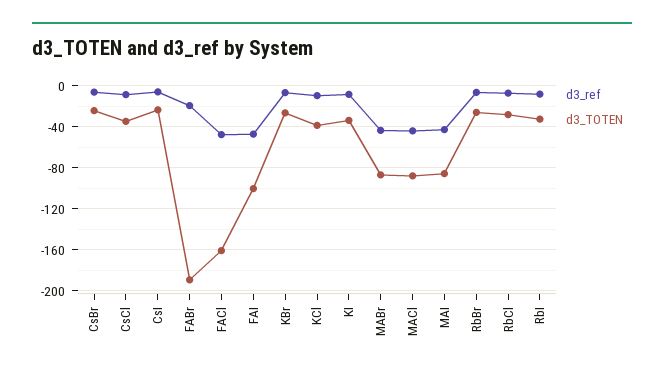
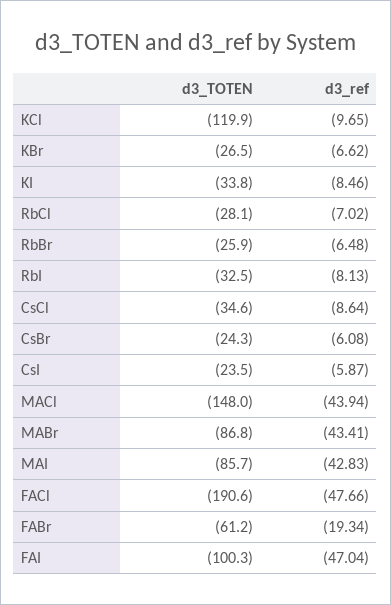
d3_TOTEN, FABr: -190 -> -61.2
d3_TOTEN, FACl: -160 -> -190.6
d3_TOTEN, KCl: -40 -> -119.9
d3_TOTEN, MACl: -90 -> -148

